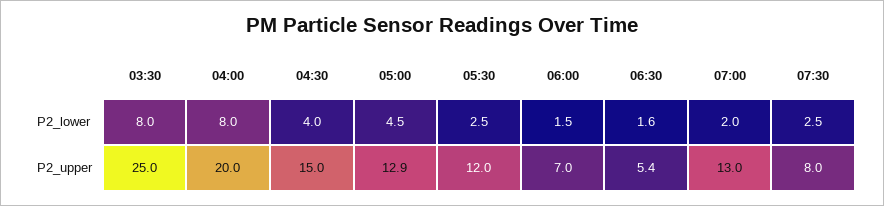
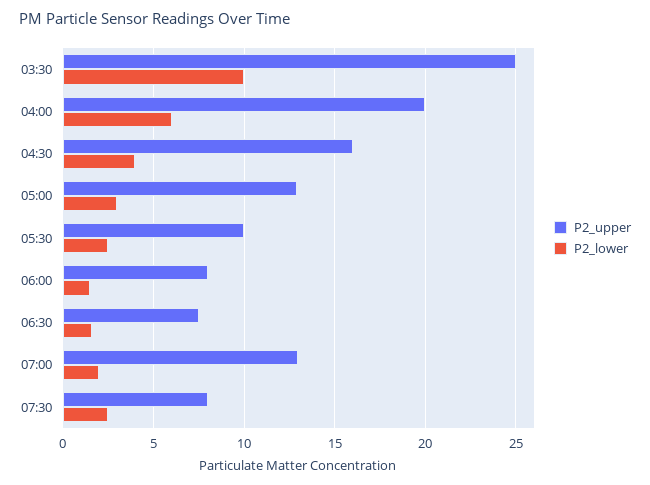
P2_lower, 03:30: 8 -> 10
P2_lower, 04:00: 8 -> 6
P2_lower, 05:00: 4.5 -> 3
P2_upper, 04:30: 15 -> 16
P2_upper, 05:30: 12 -> 10
P2_upper, 06:00: 7 -> 8
P2_upper, 06:30: 5.4 -> 7.5

